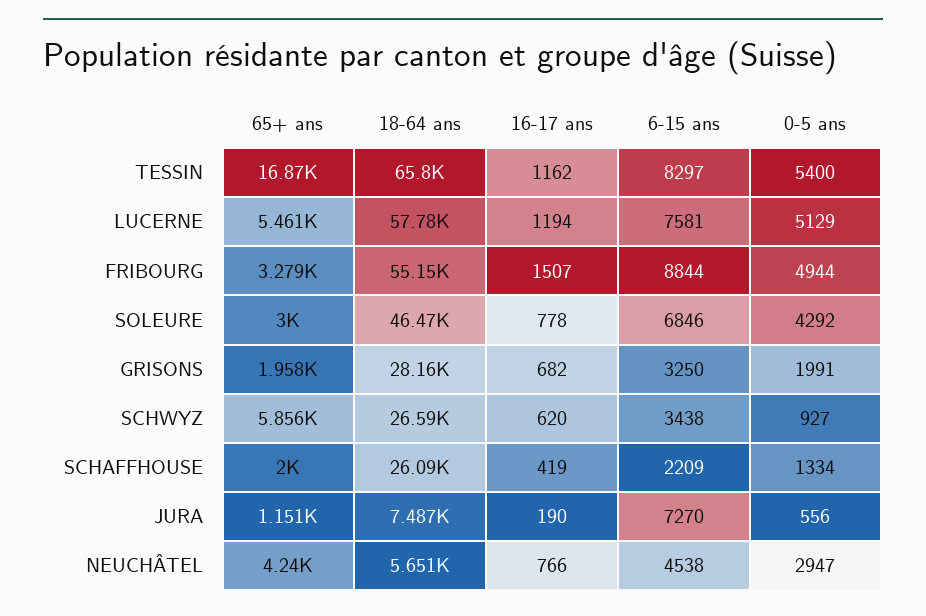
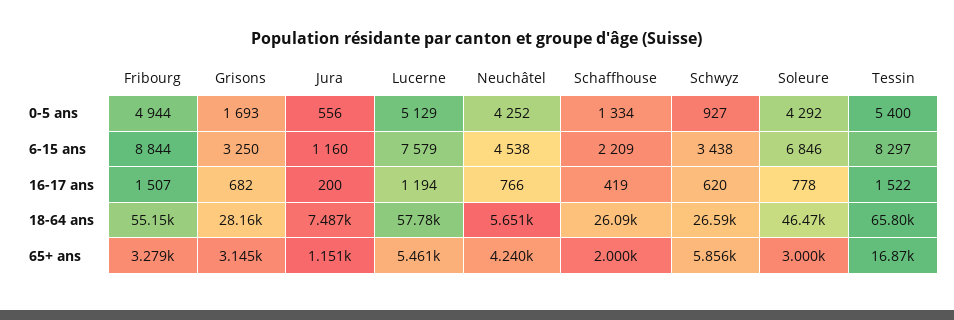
16-17 ans, TESSIN: 1162 -> 1522
6-15 ans, LUCERNE: 7581 -> 7579
65+ ans, GRISONS: 1958 -> 3145
0-5 ans, GRISONS: 1991 -> 1693
16-17 ans, JURA: 190 -> 200
6-15 ans, JURA: 7270 -> 1160
0-5 ans, NEUCHÂTEL: 2947 -> 4252

